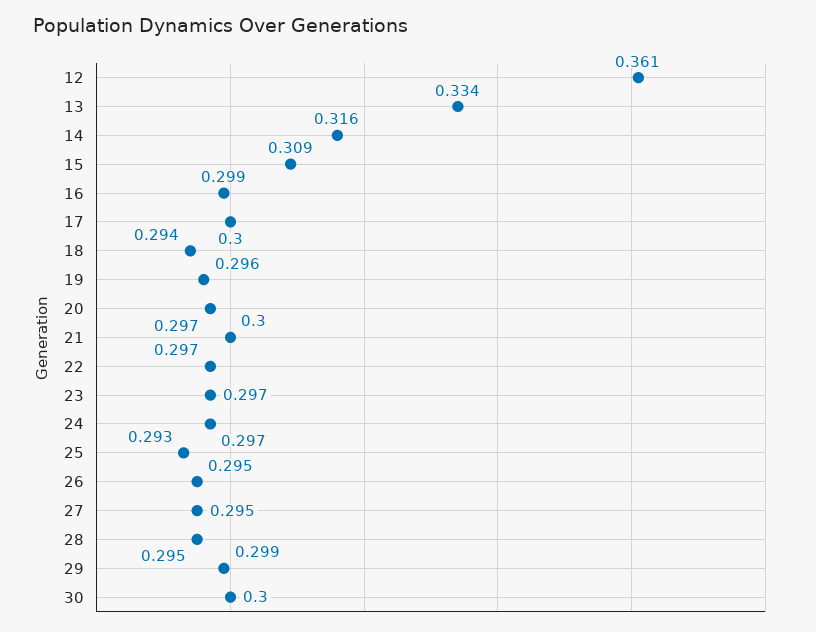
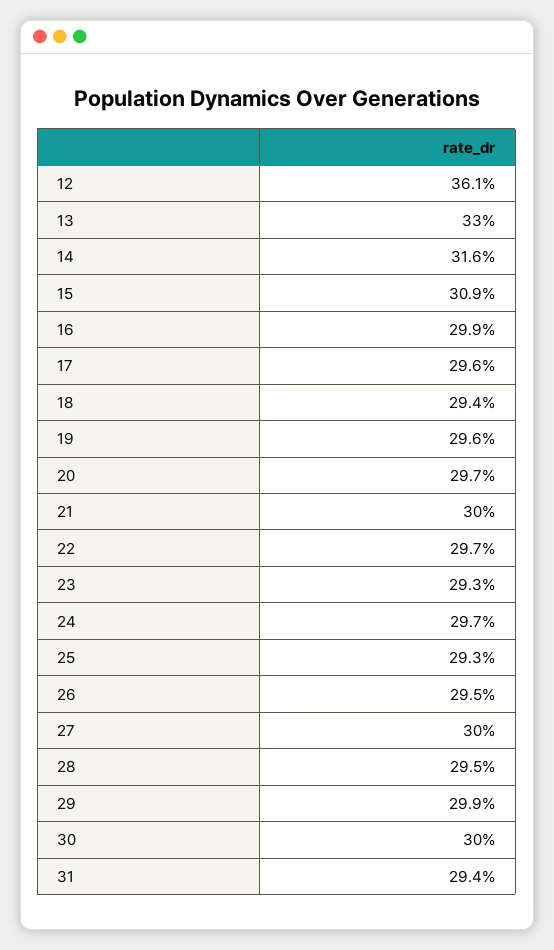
13: 0.334 -> 0.33
17: 0.3 -> 0.296
23: 0.297 -> 0.293
27: 0.295 -> 0.3
31: none -> 0.294

